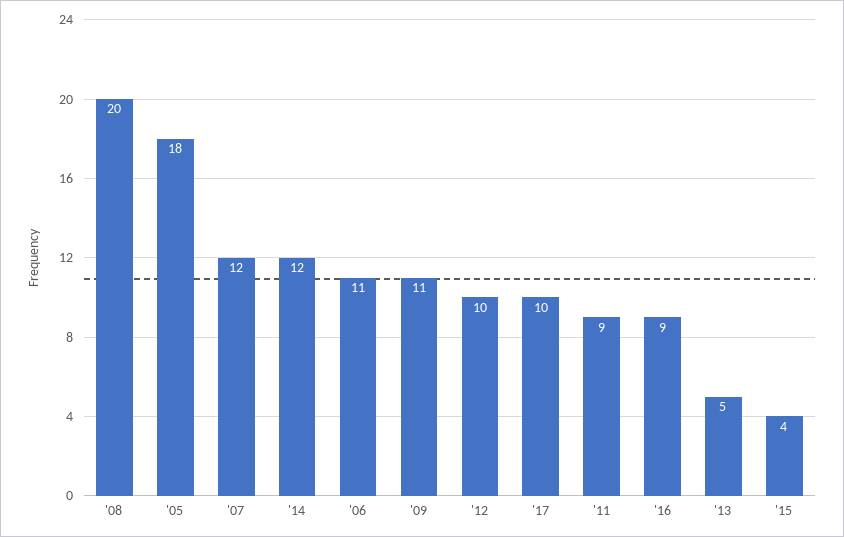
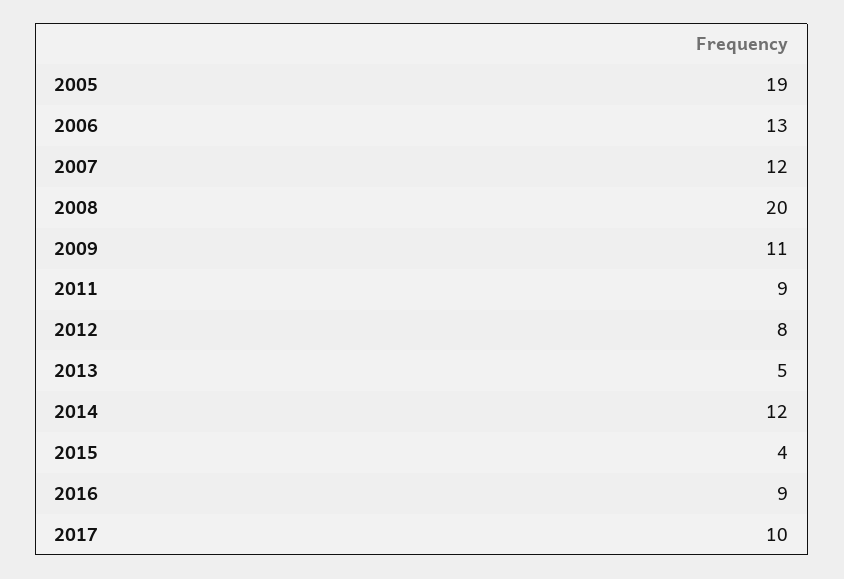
'05: 18 -> 19
'06: 11 -> 13
'12: 10 -> 8

